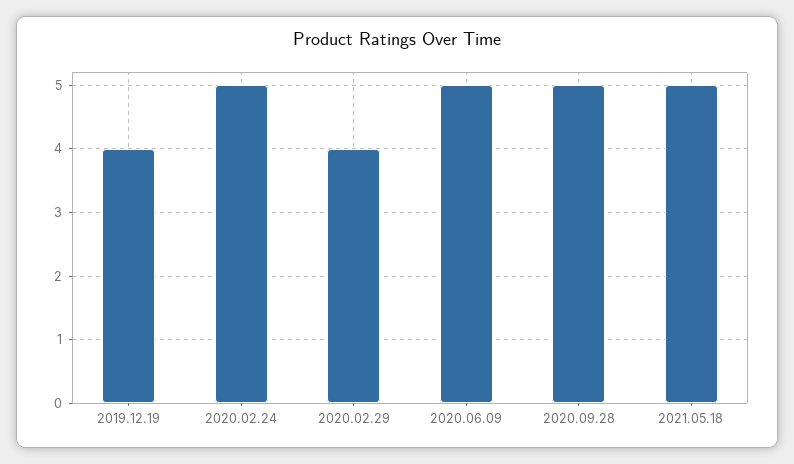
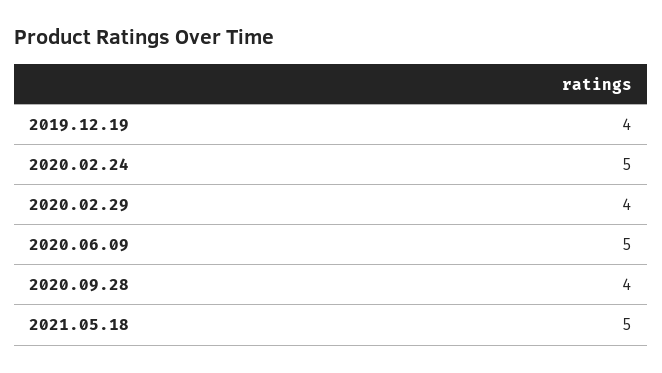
2020.09.28: 5 -> 4

